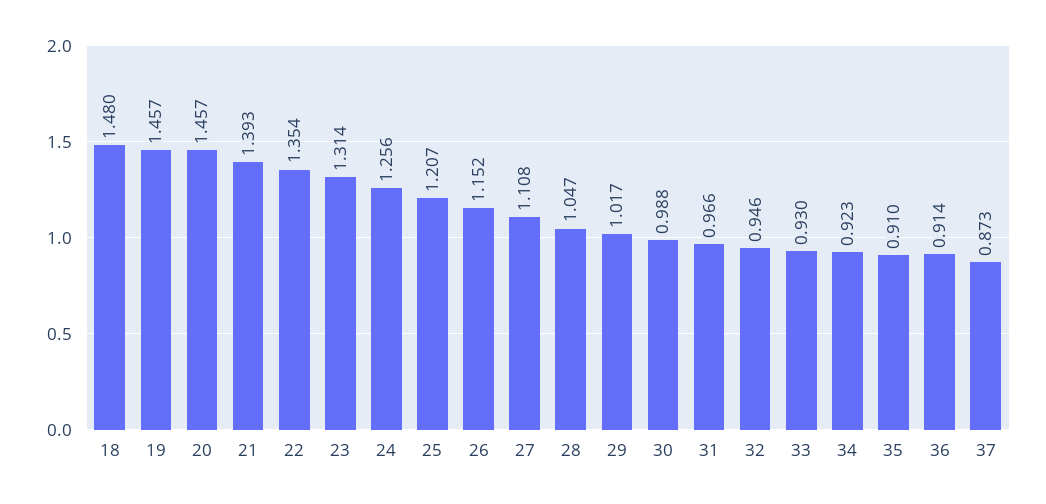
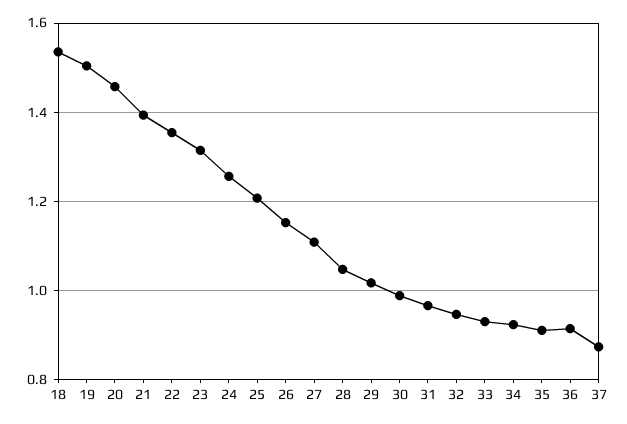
18: 1.48 -> 1.54
19: 1.457 -> 1.5

